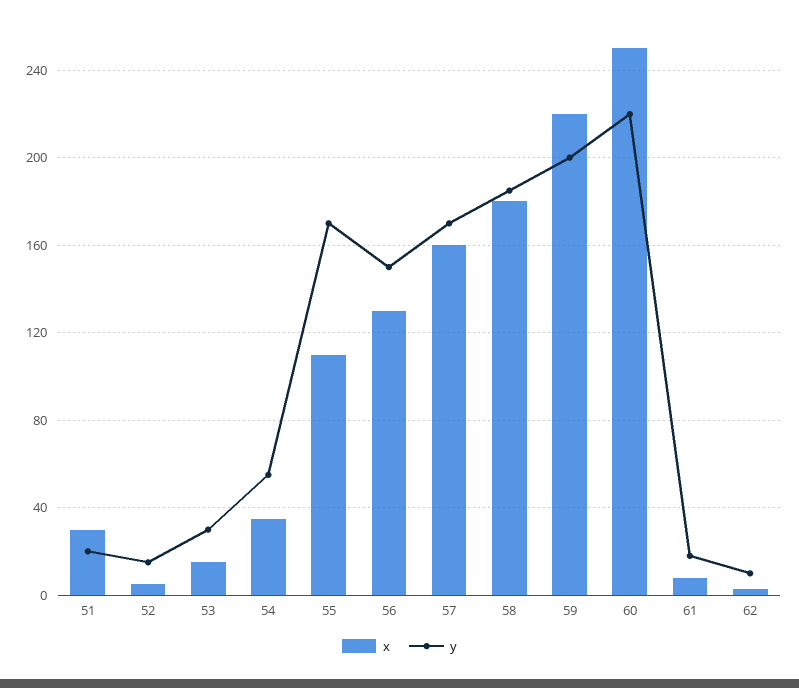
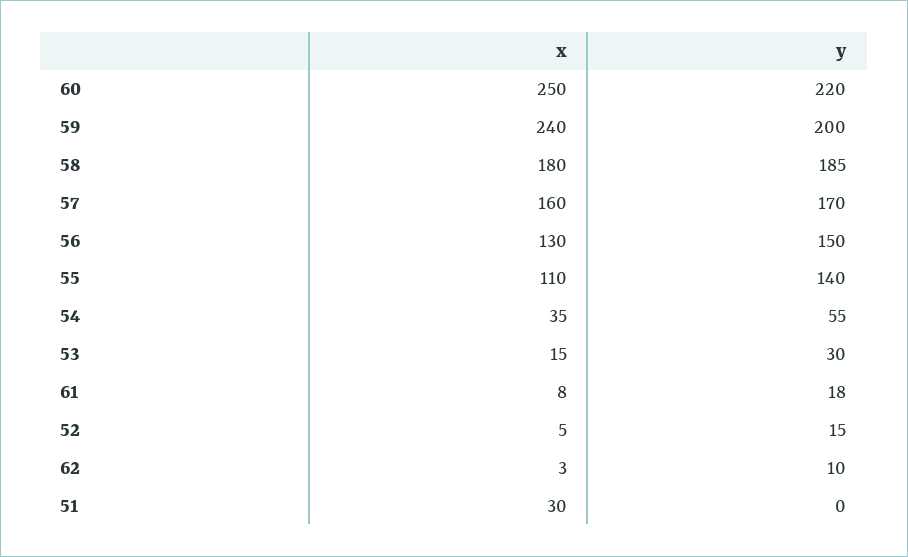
y, 51: 20 -> 0
y, 55: 170 -> 140
x, 59: 220 -> 240

